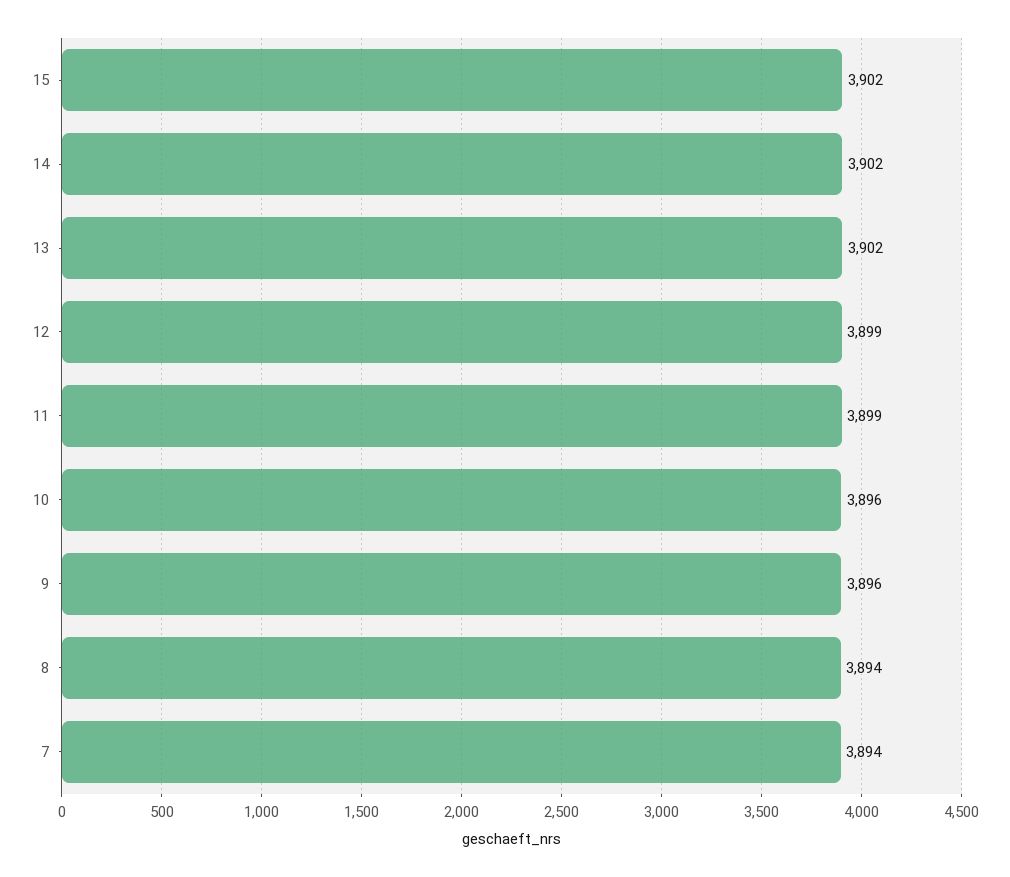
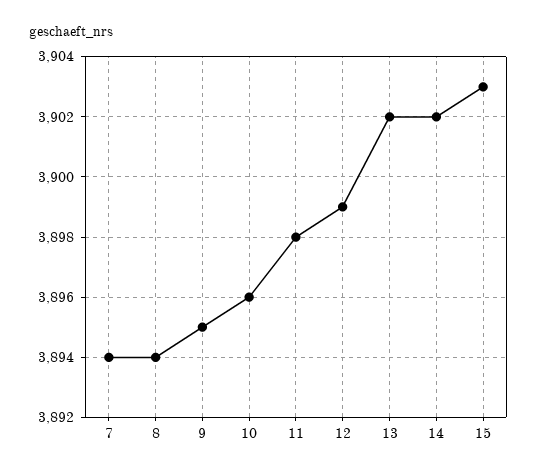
15: 3902 -> 3903
11: 3899 -> 3898
9: 3896 -> 3895

